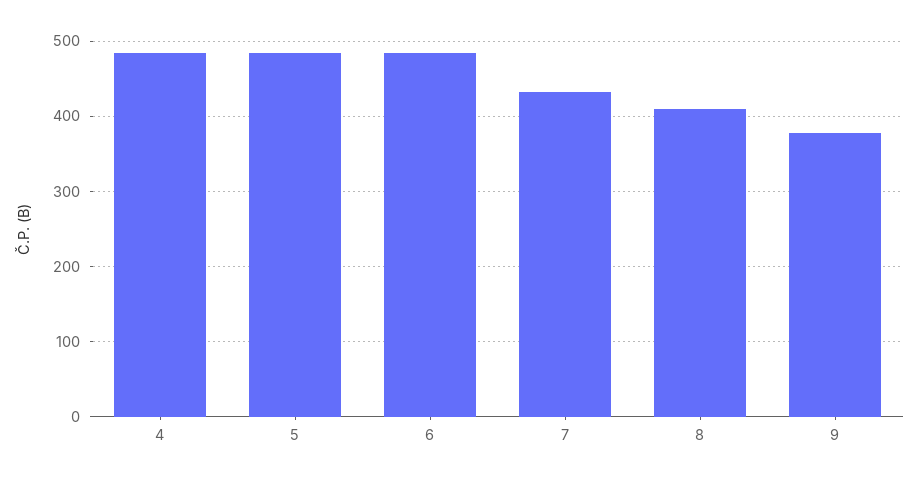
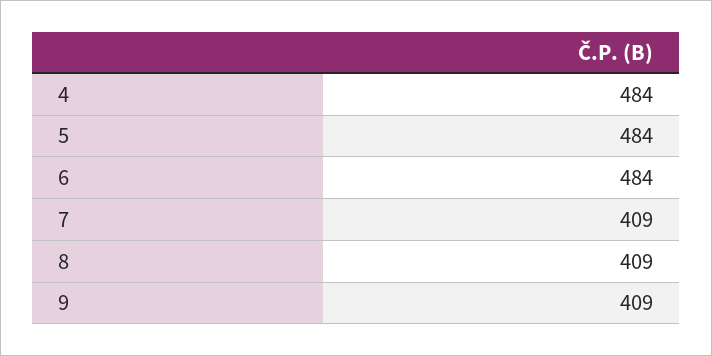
7: 430 -> 409
9: 380 -> 409

